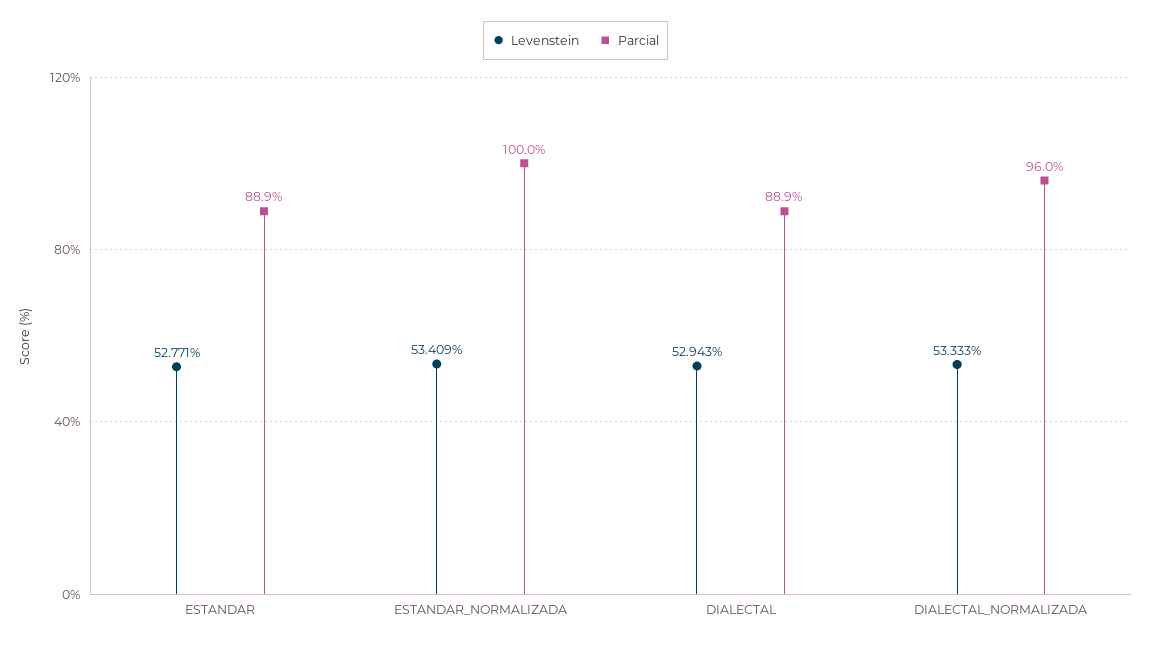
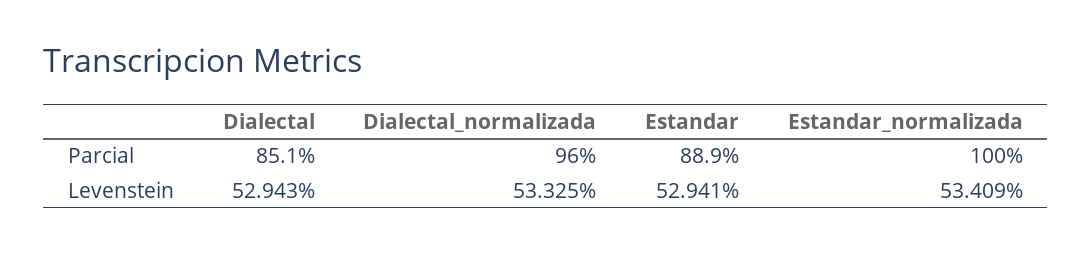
Levenstein, ESTANDAR: 52.771 -> 52.941
Parcial, DIALECTAL: 88.9 -> 85.1
Levenstein, DIALECTAL_NORMALIZADA: 53.333 -> 53.325

